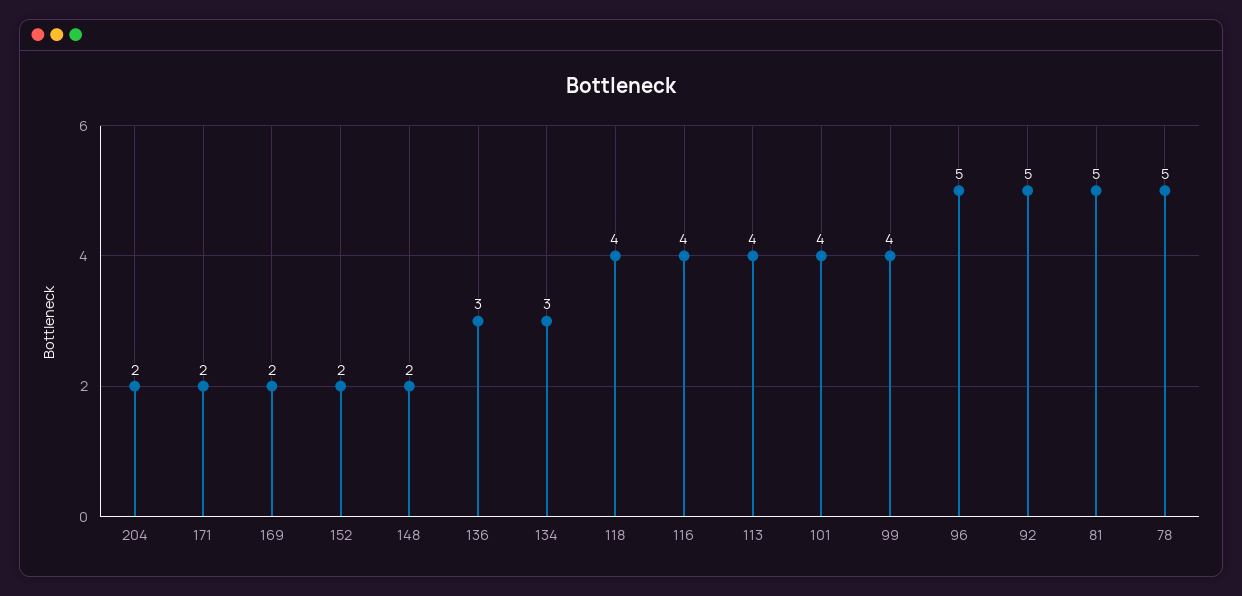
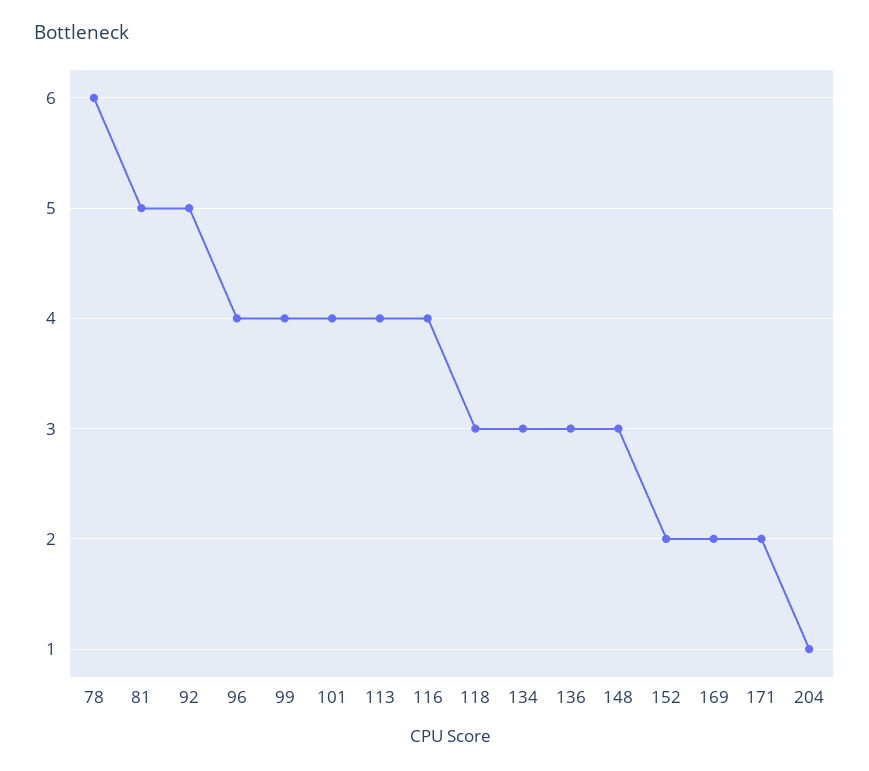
204: 2 -> 1
148: 2 -> 3
118: 4 -> 3
96: 5 -> 4
78: 5 -> 6

